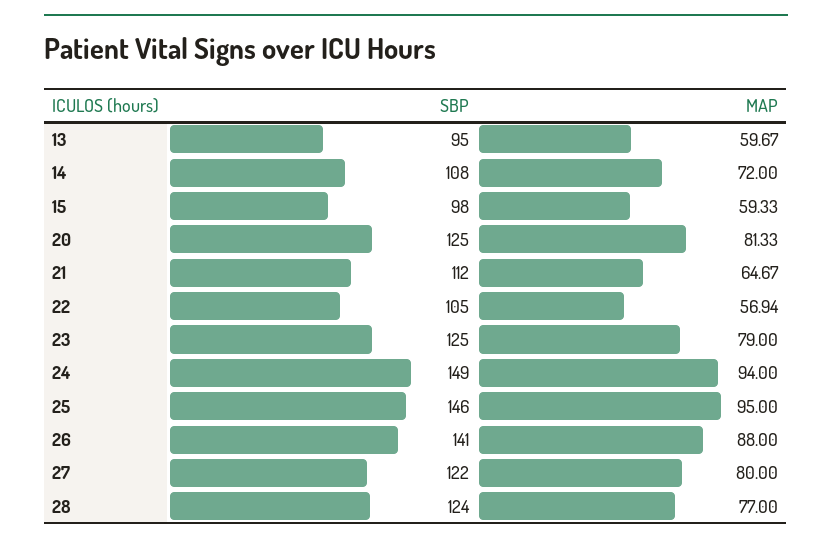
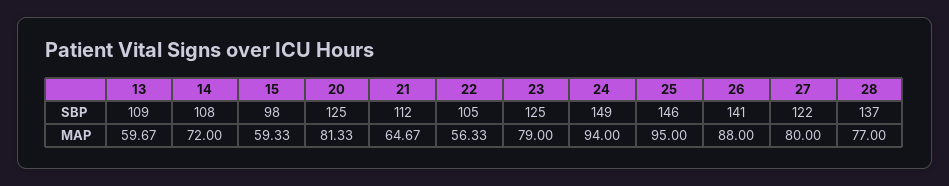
SBP, 13: 95 -> 109
MAP, 22: 56.94 -> 56.33
SBP, 28: 124 -> 137

